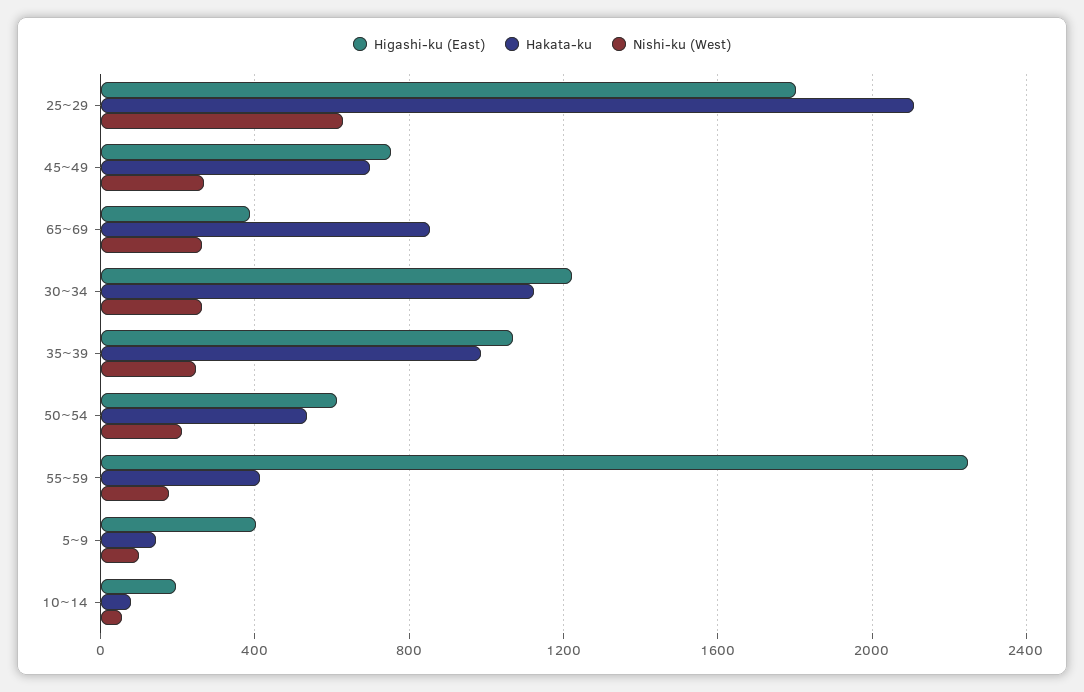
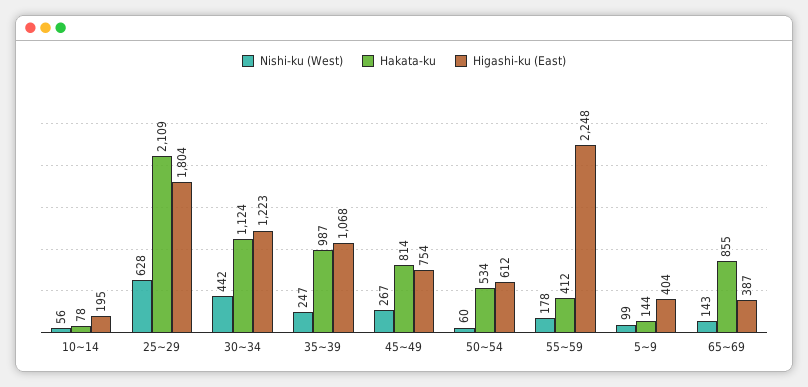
Hakata-ku, 45~49: 700 -> 814
Nishi-ku (West), 65~69: 250 -> 143
Nishi-ku (West), 30~34: 250 -> 442
Nishi-ku (West), 50~54: 200 -> 60

